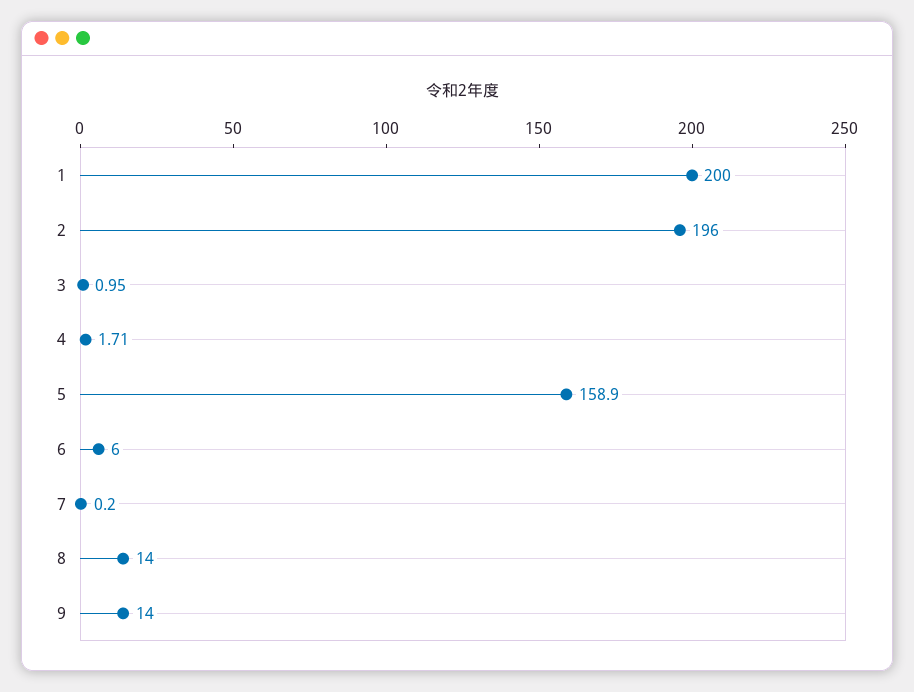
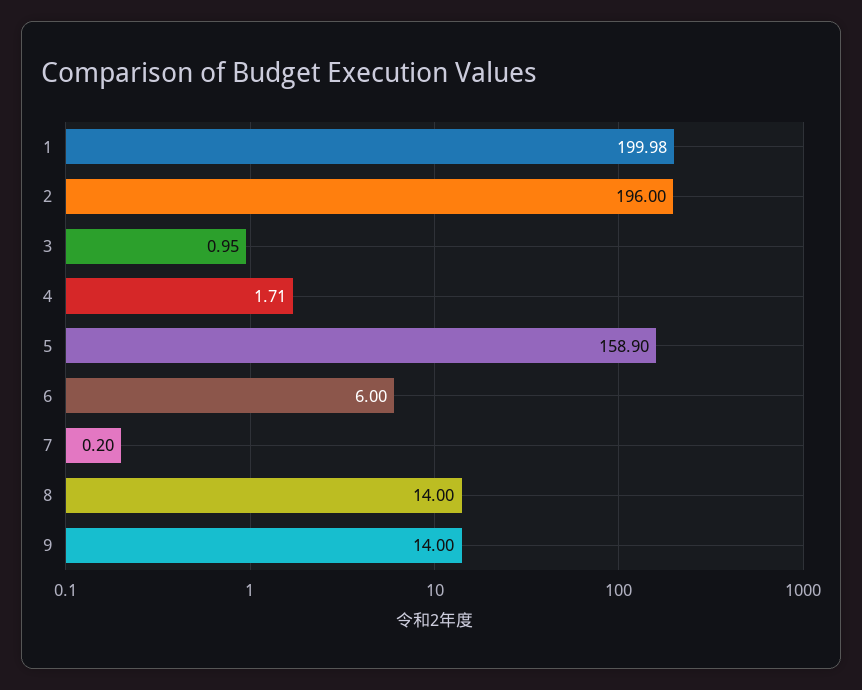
1: 200 -> 199.98

